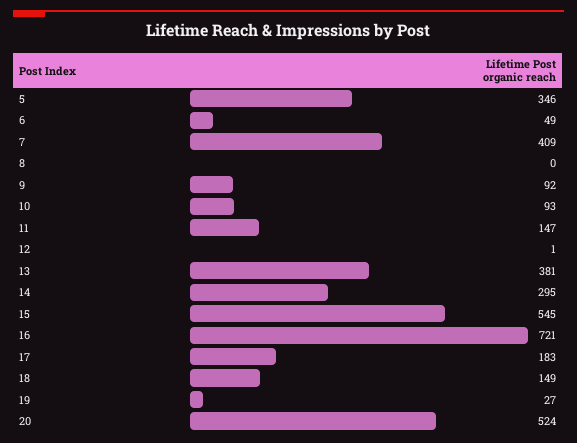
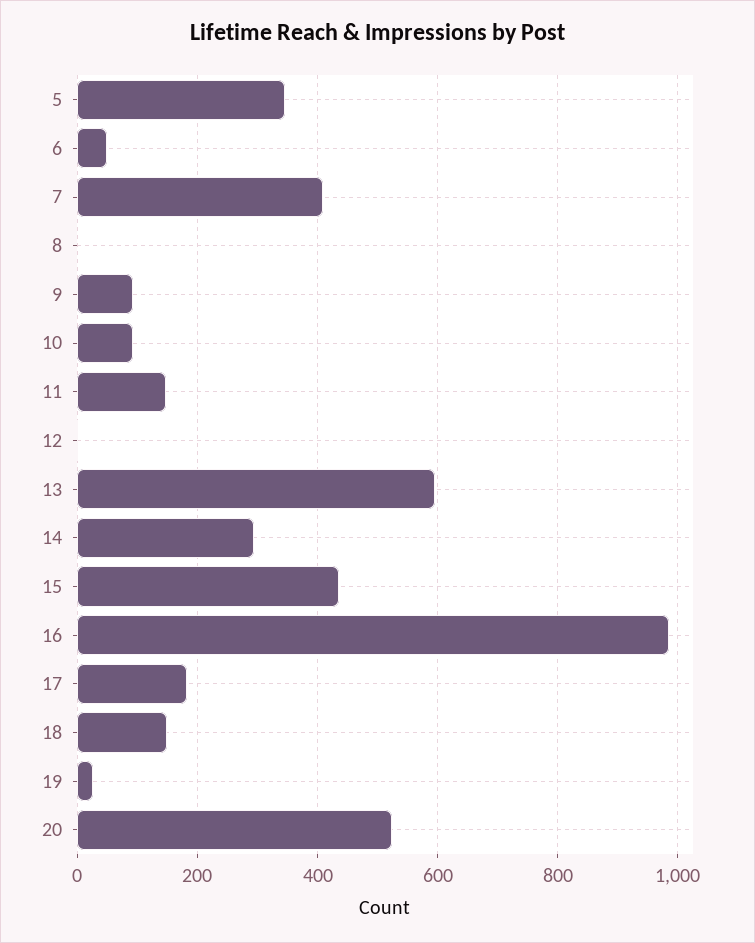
13: 381 -> 600
15: 545 -> 440
16: 721 -> 980

